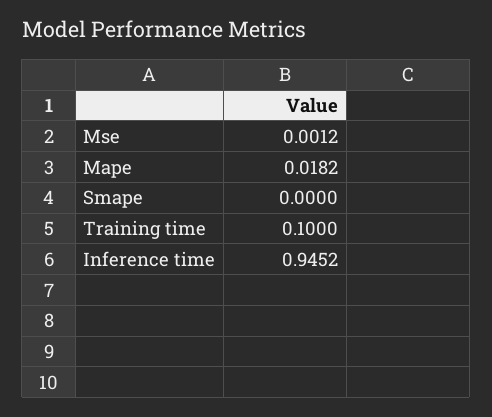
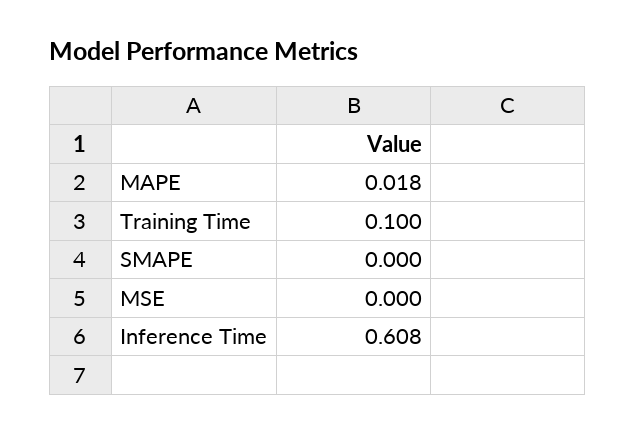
Mse: 0.0012 -> 0
Mape: 0.0182 -> 0.018
Inference time: 0.9452 -> 0.608

